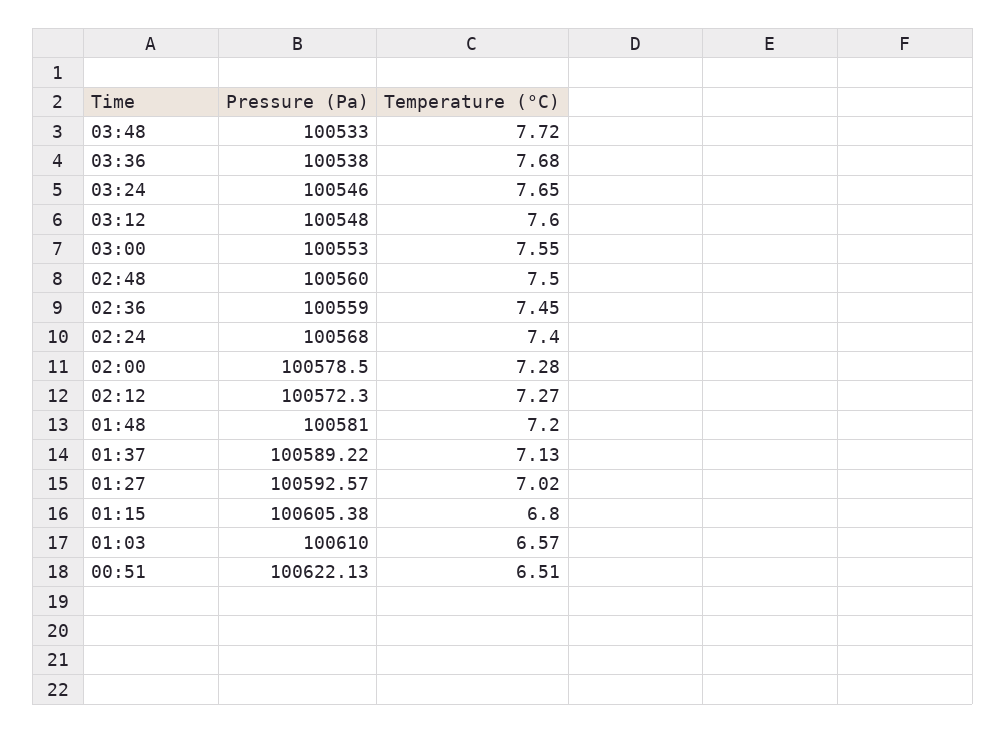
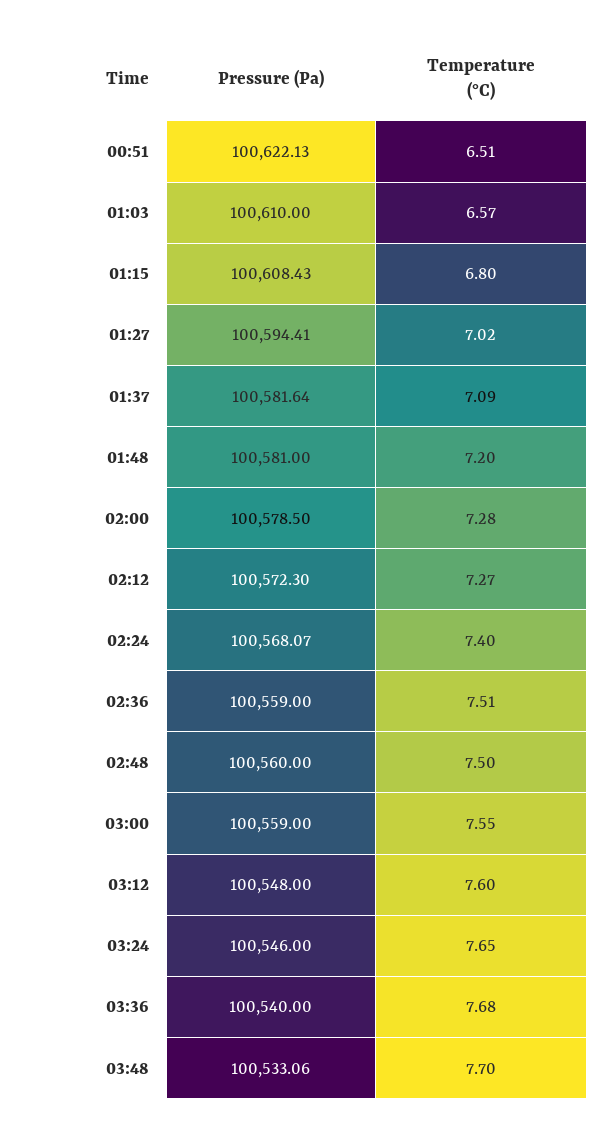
Pressure (Pa), 03:48: 100533 -> 100533.06
Temperature (°C), 03:48: 7.72 -> 7.7
Pressure (Pa), 03:36: 100538 -> 100540
Pressure (Pa), 03:00: 100553 -> 100559
Temperature (°C), 02:36: 7.45 -> 7.51
Pressure (Pa), 02:24: 100568 -> 100568.07
Pressure (Pa), 01:37: 100589.22 -> 100581.64
Temperature (°C), 01:37: 7.13 -> 7.09
Pressure (Pa), 01:27: 100592.57 -> 100594.41
Pressure (Pa), 01:15: 100605.38 -> 100608.43

